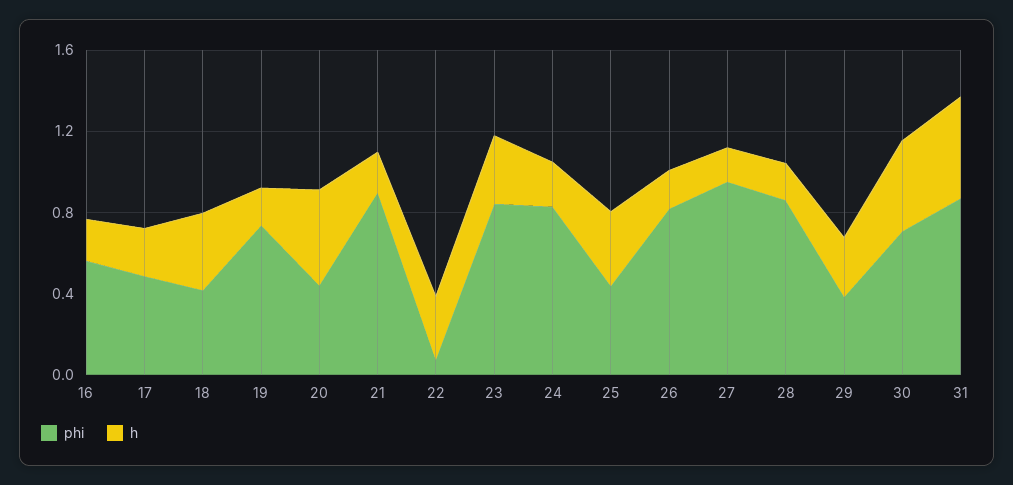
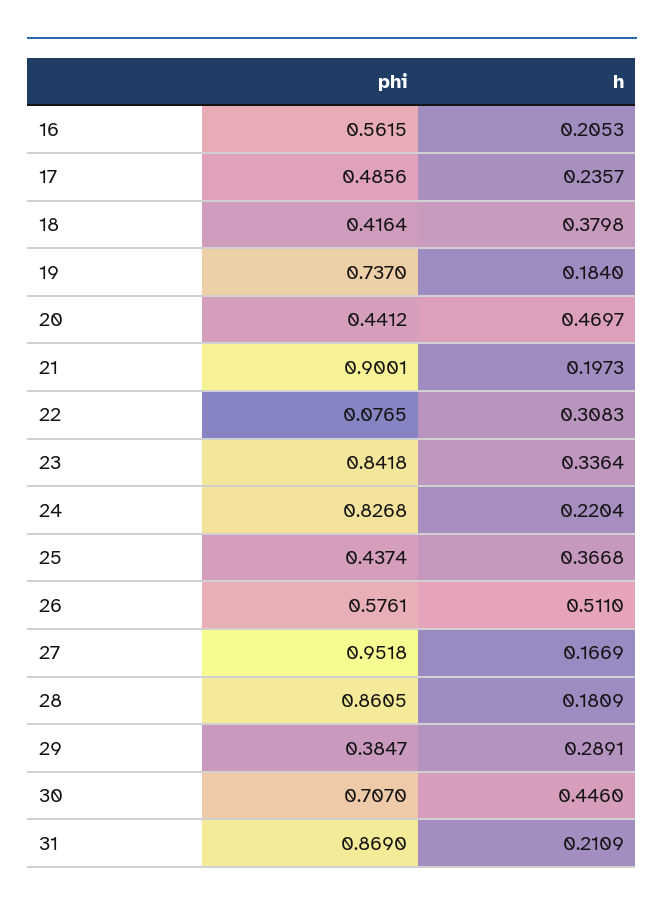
phi, 26: 0.8 -> 0.5761
h, 26: 0.2 -> 0.511
h, 31: 0.5 -> 0.2109

